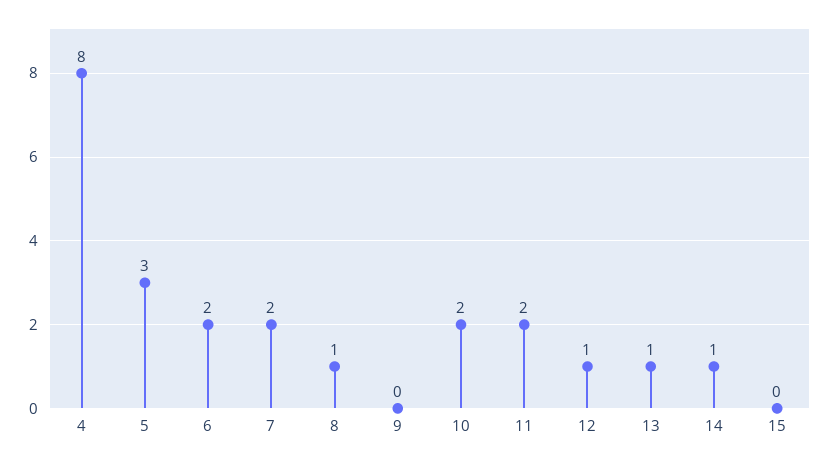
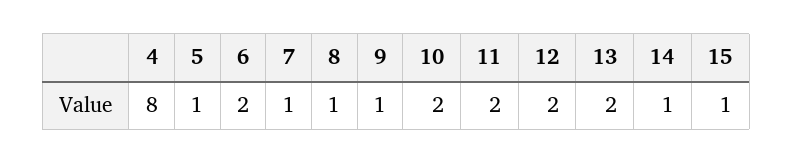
5: 3 -> 1
7: 2 -> 1
9: 0 -> 1
12: 1 -> 2
13: 1 -> 2
15: 0 -> 1

